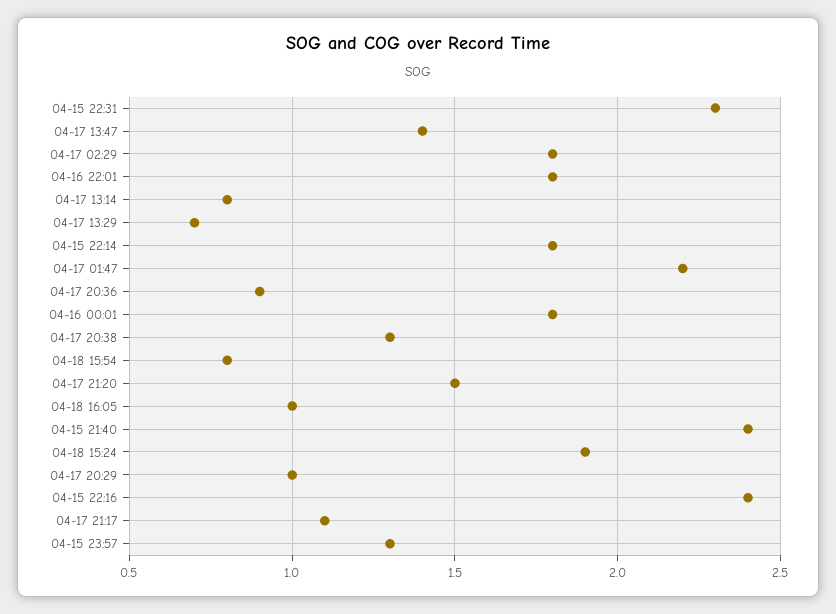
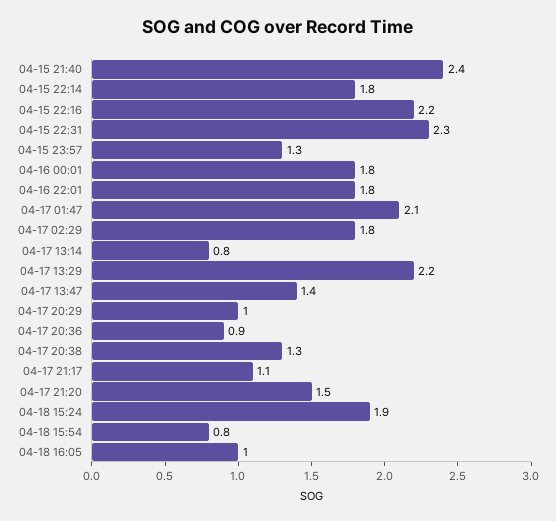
04-17 13:29: 0.7 -> 2.2
04-17 01:47: 2.2 -> 2.1
04-15 22:16: 2.4 -> 2.2

